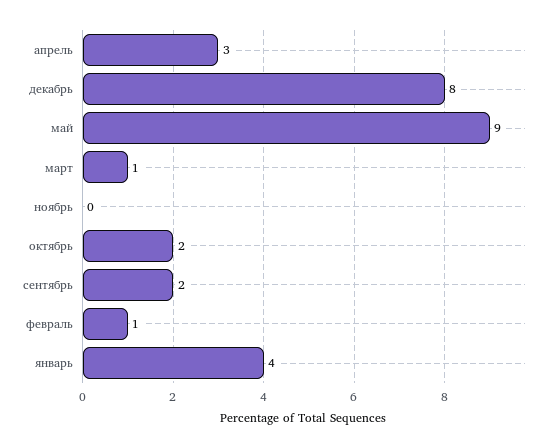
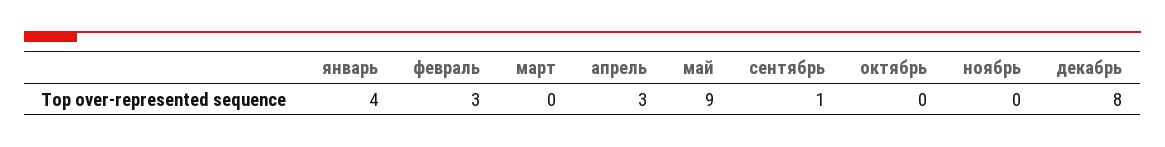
март: 1 -> 0
октябрь: 2 -> 0
сентябрь: 2 -> 1
февраль: 1 -> 3

